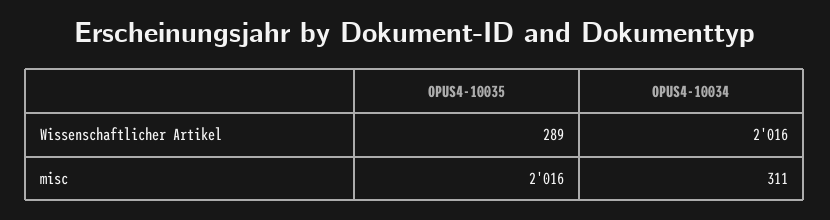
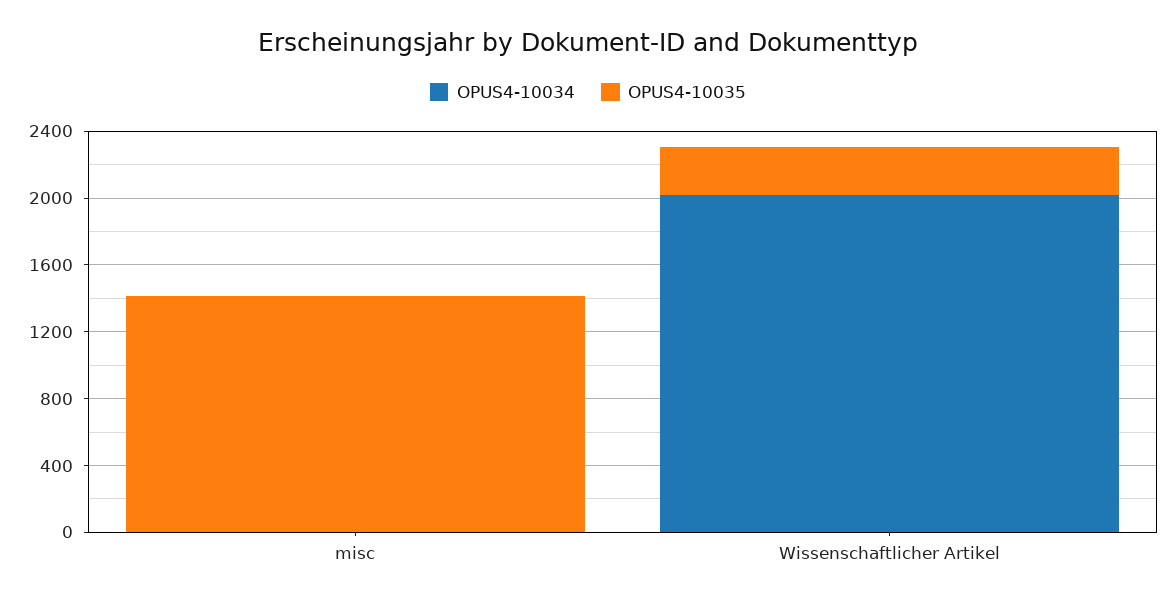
OPUS4-10035, misc: 2016 -> 1400
OPUS4-10034, misc: 311 -> 0

